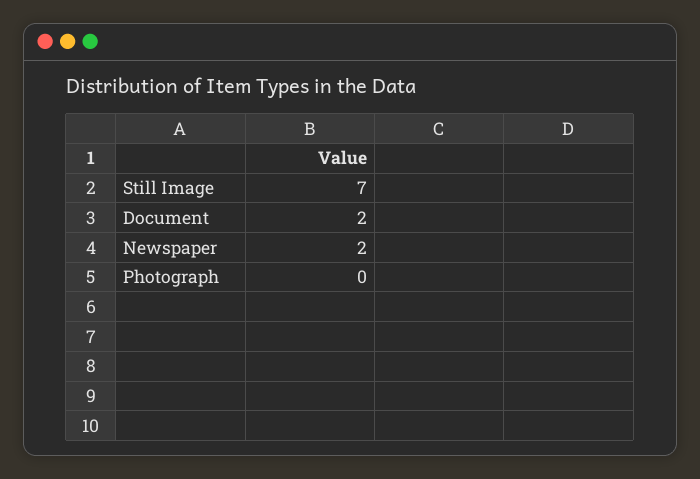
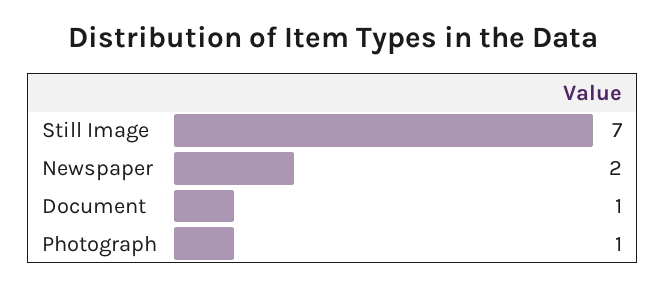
Document: 2 -> 1
Photograph: 0 -> 1

